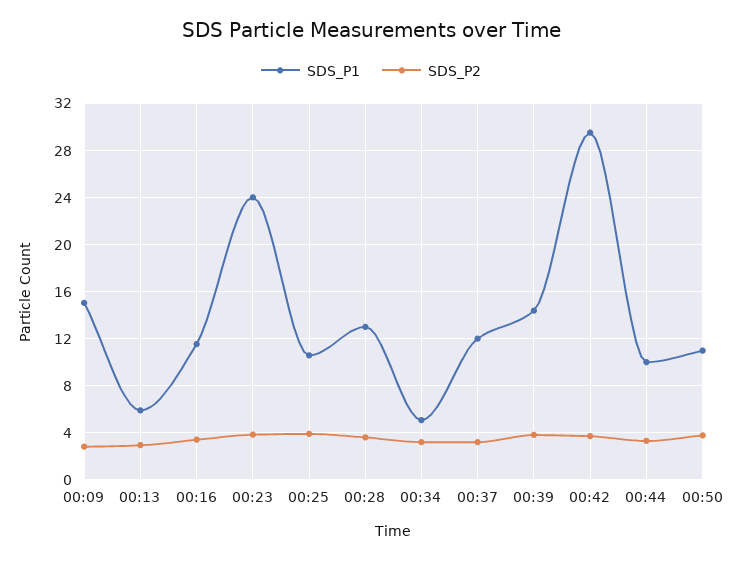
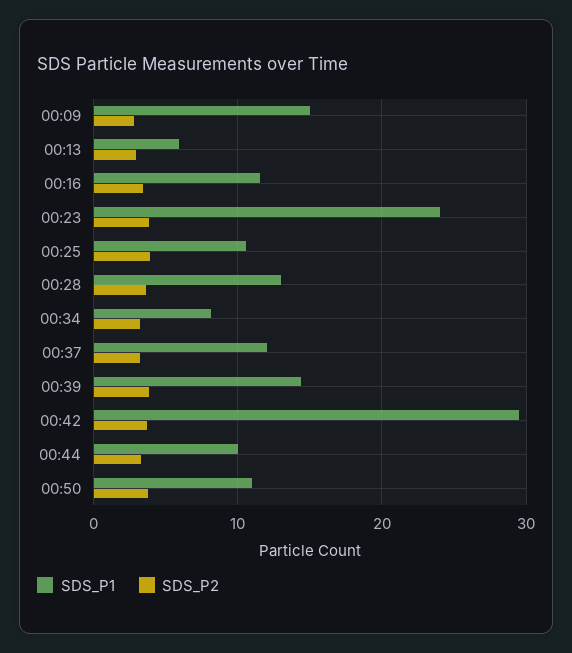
SDS_P1, 00:34: 5 -> 8

